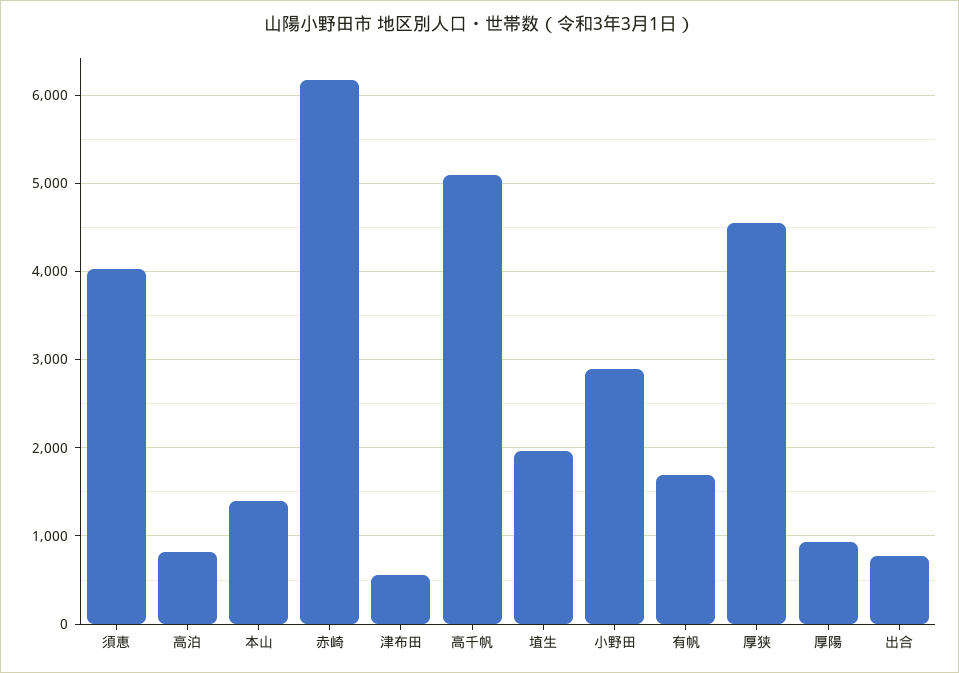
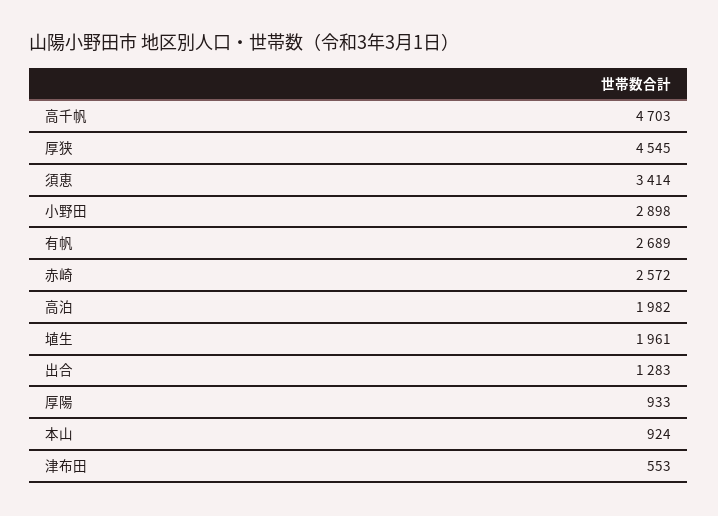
須恵: 4000 -> 3414
高泊: 800 -> 1982
本山: 1400 -> 924
赤崎: 6200 -> 2572
高千帆: 5100 -> 4703
有帆: 1700 -> 2689
出合: 800 -> 1283

